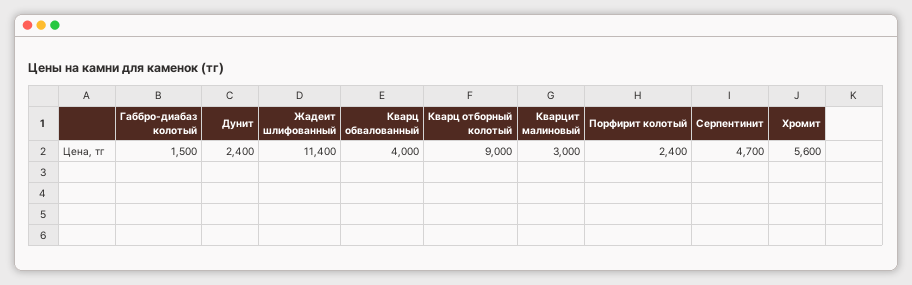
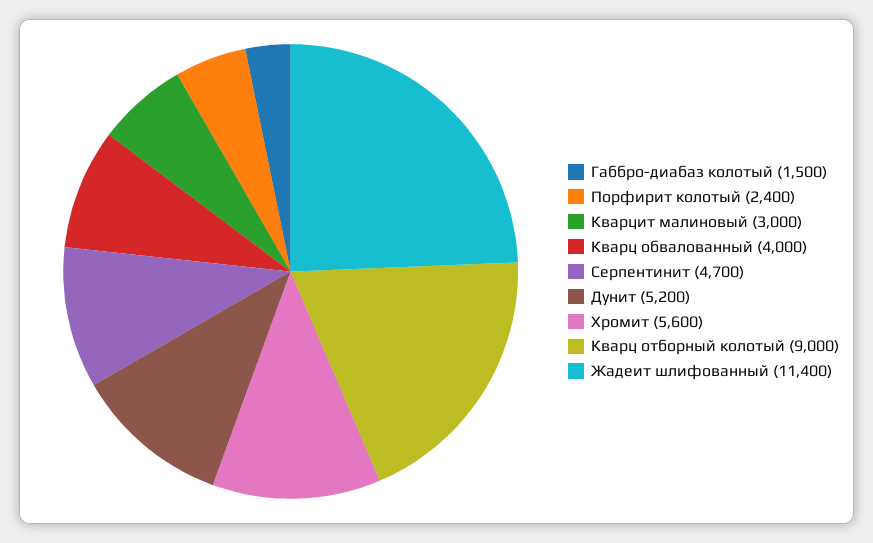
Дунит: 2400 -> 5200

